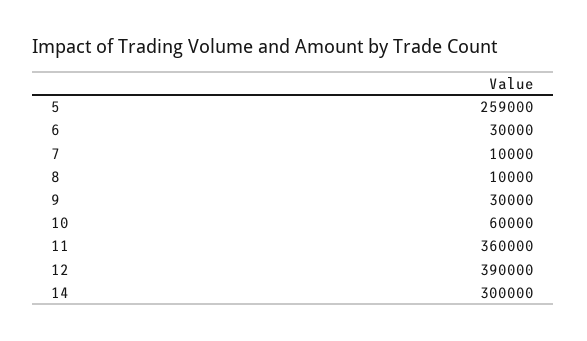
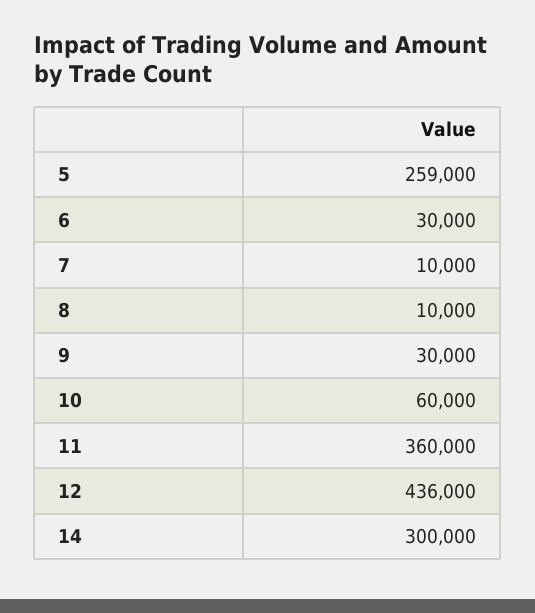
12: 390000 -> 436000

